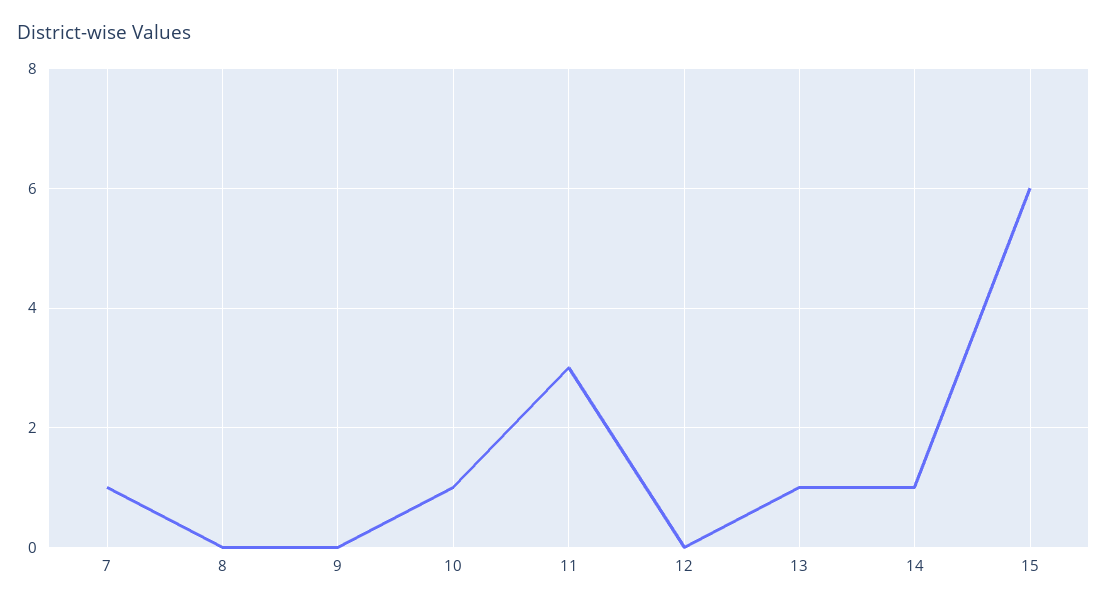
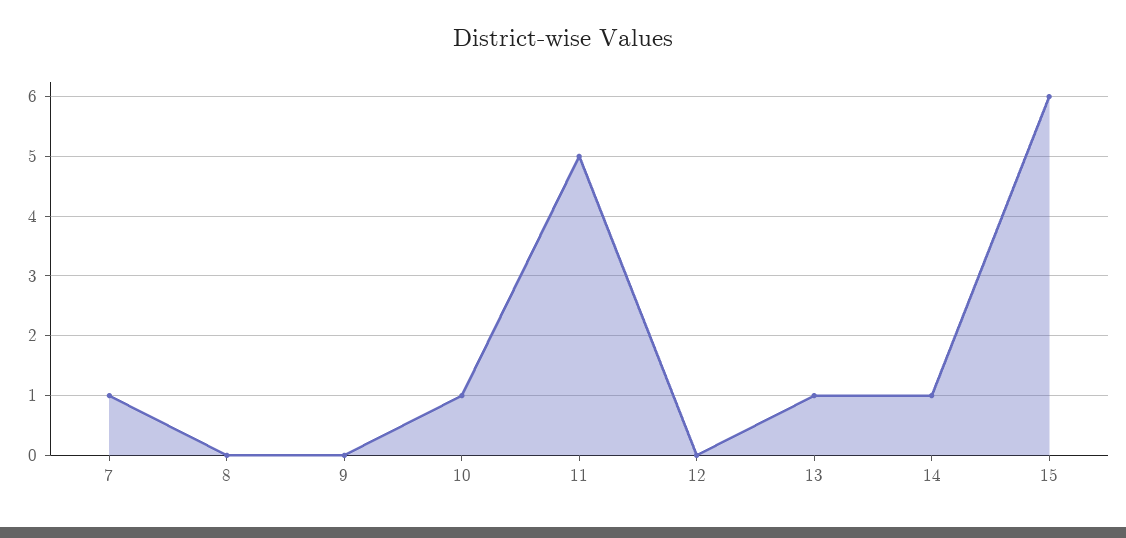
11: 3 -> 5

